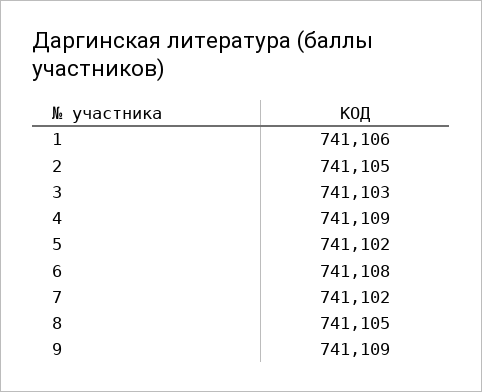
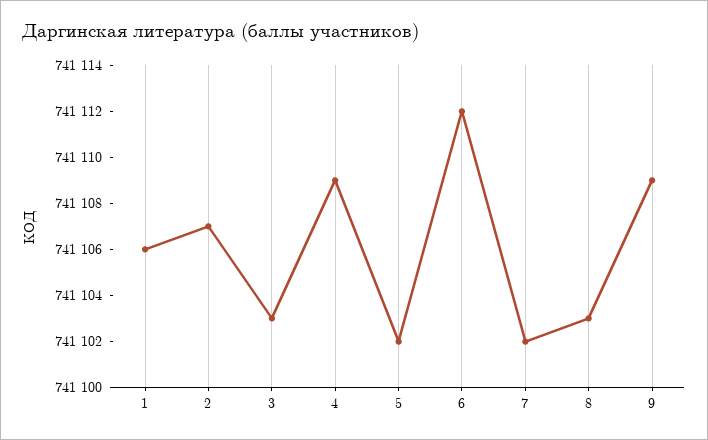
2: 741105 -> 741107
6: 741108 -> 741112
8: 741105 -> 741103

